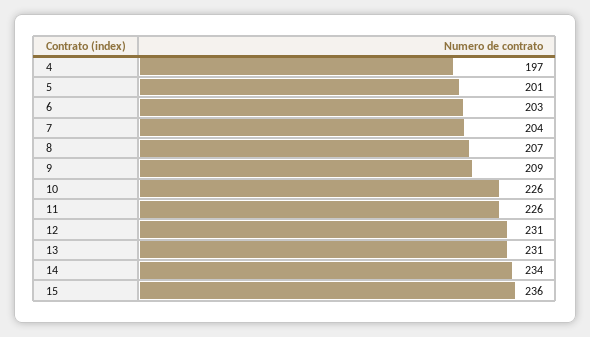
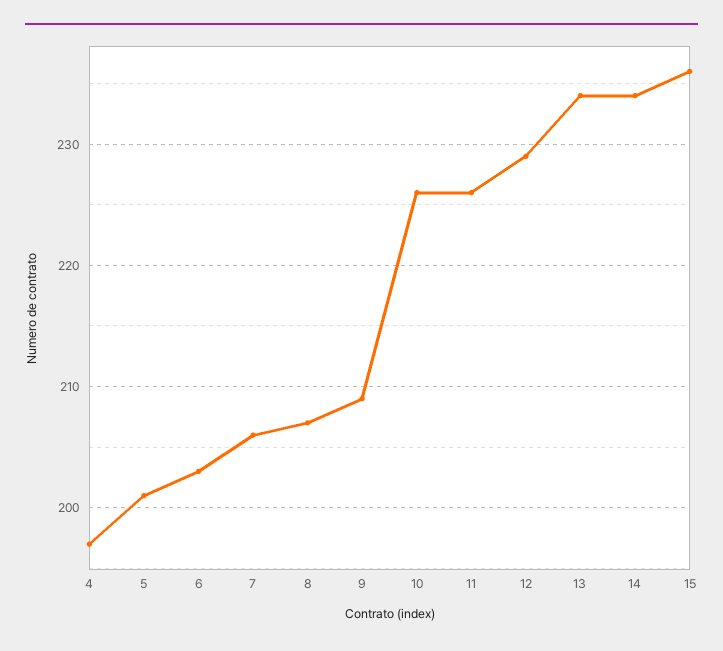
7: 204 -> 206
12: 231 -> 229
13: 231 -> 234

